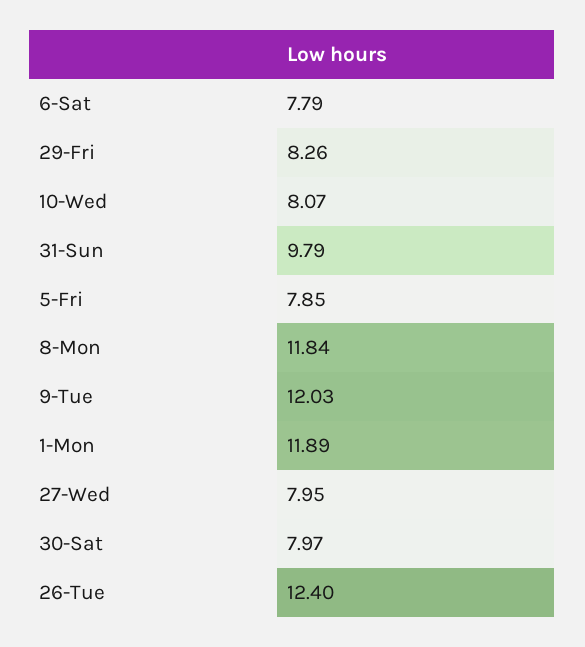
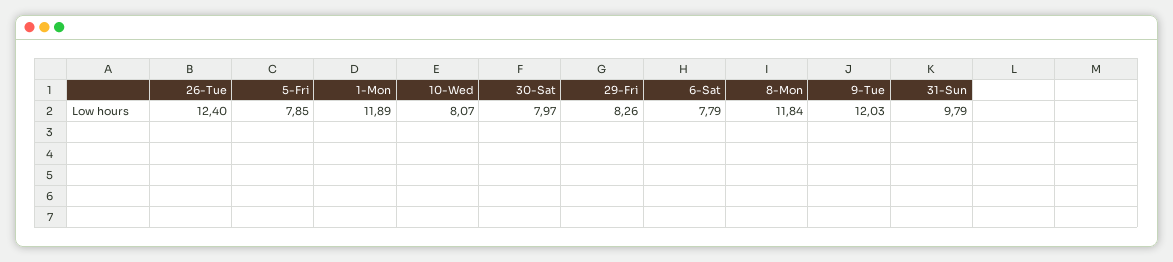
27-Wed: 7.95 -> none

